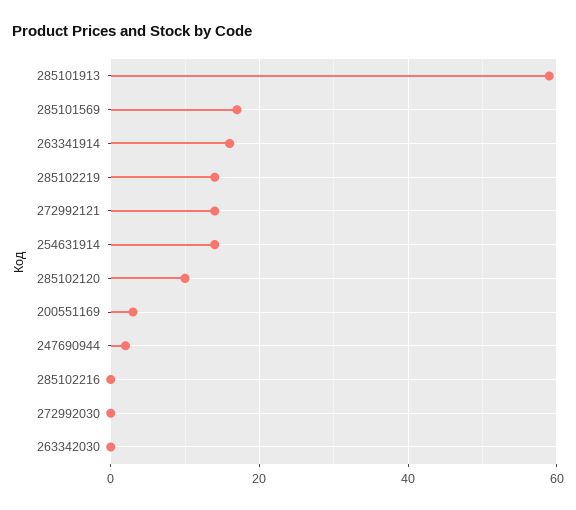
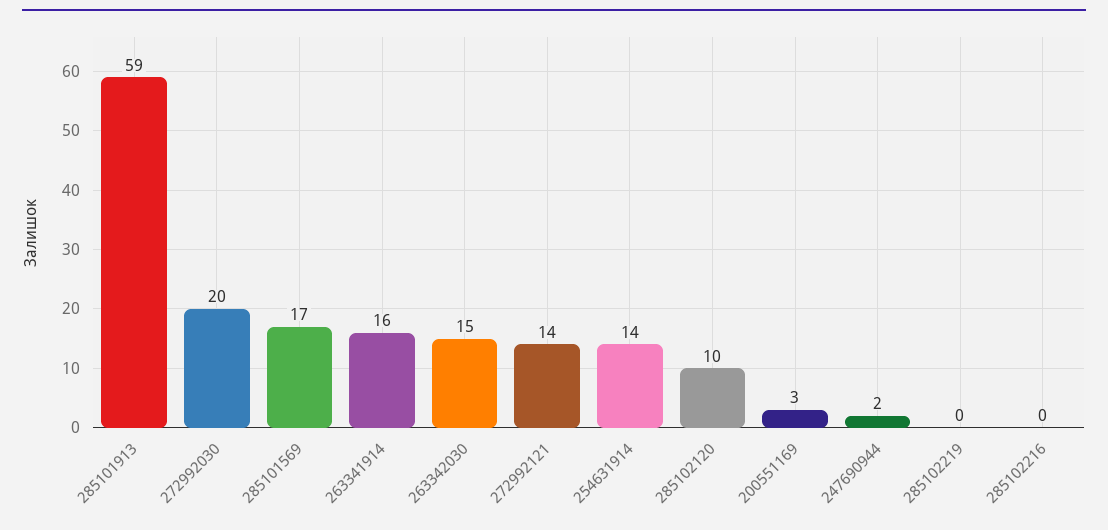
285102219: 15 -> 0
272992030: 0 -> 20
263342030: 0 -> 15

